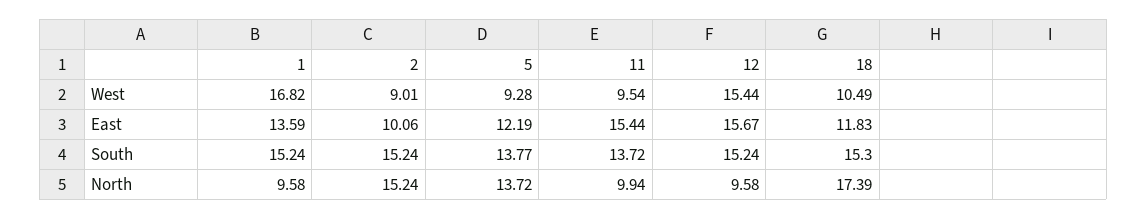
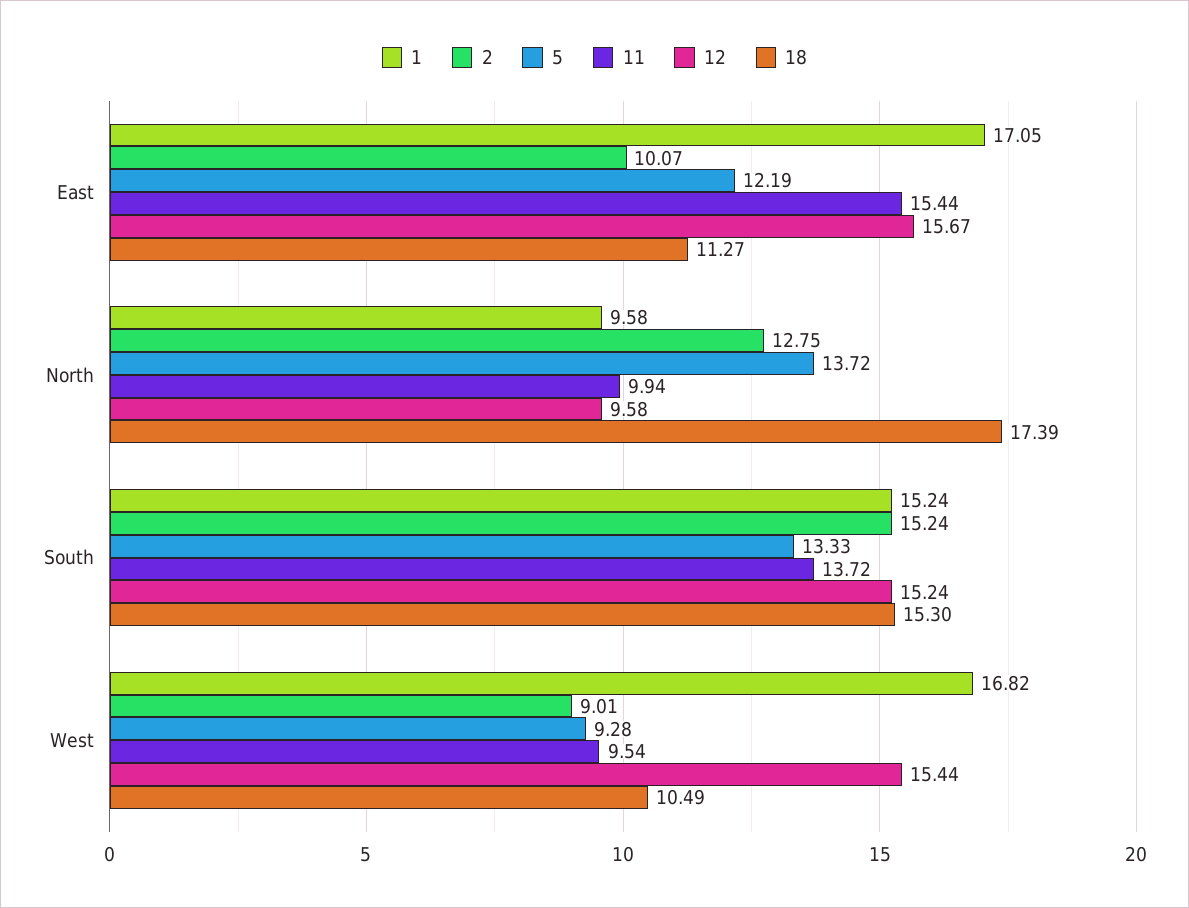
1, East: 13.59 -> 17.05
2, East: 10.06 -> 10.07
18, East: 11.83 -> 11.27
5, South: 13.77 -> 13.33
2, North: 15.24 -> 12.75

